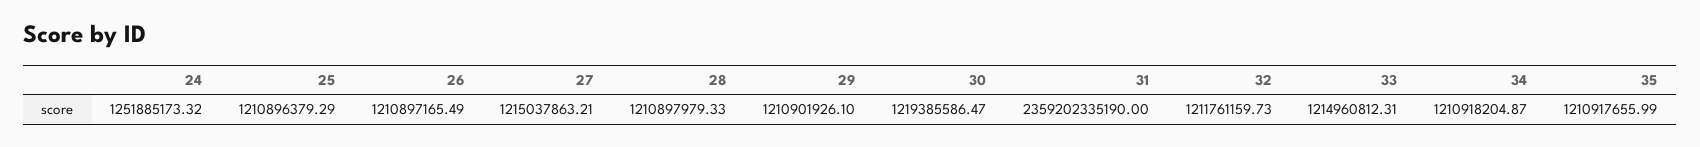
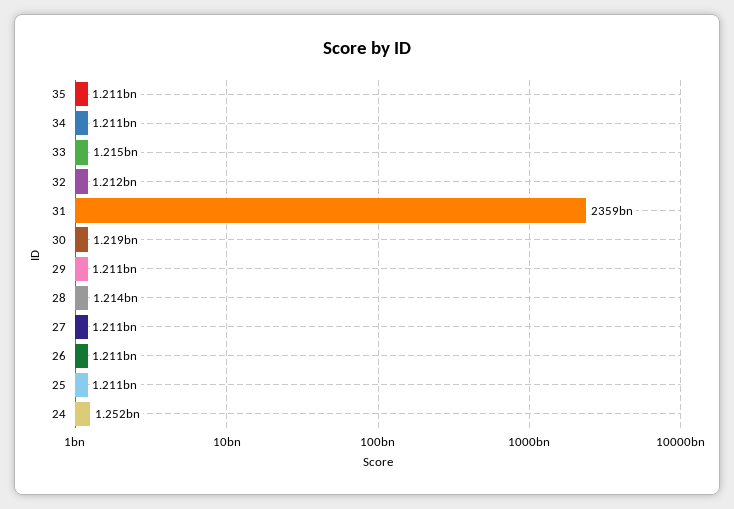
27: 1215037863.21 -> 1211000000
28: 1210897979.33 -> 1214000000

